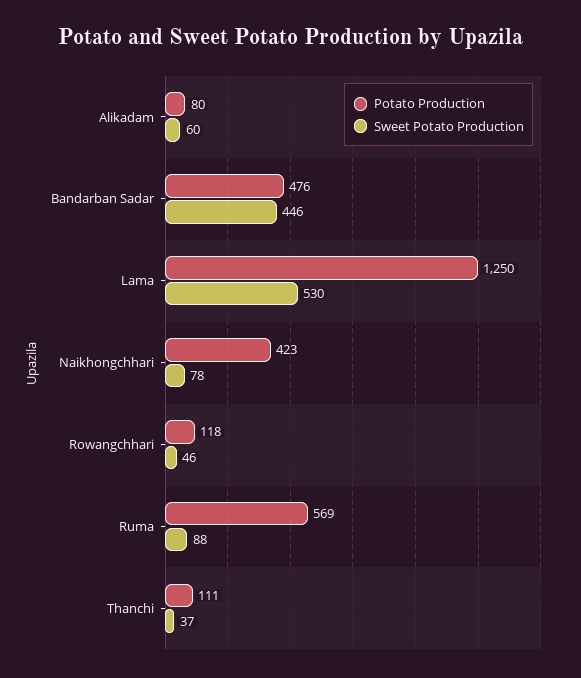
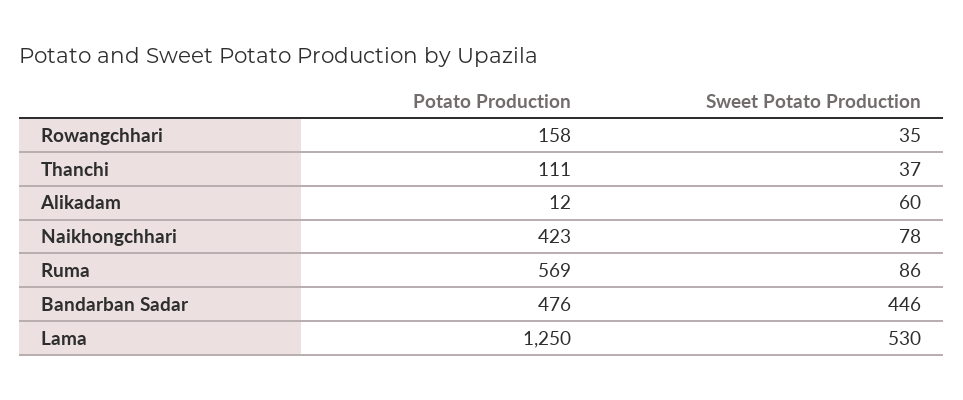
Potato Production, Alikadam: 80 -> 12
Potato Production, Rowangchhari: 118 -> 158
Sweet Potato Production, Rowangchhari: 46 -> 35
Sweet Potato Production, Ruma: 88 -> 86

